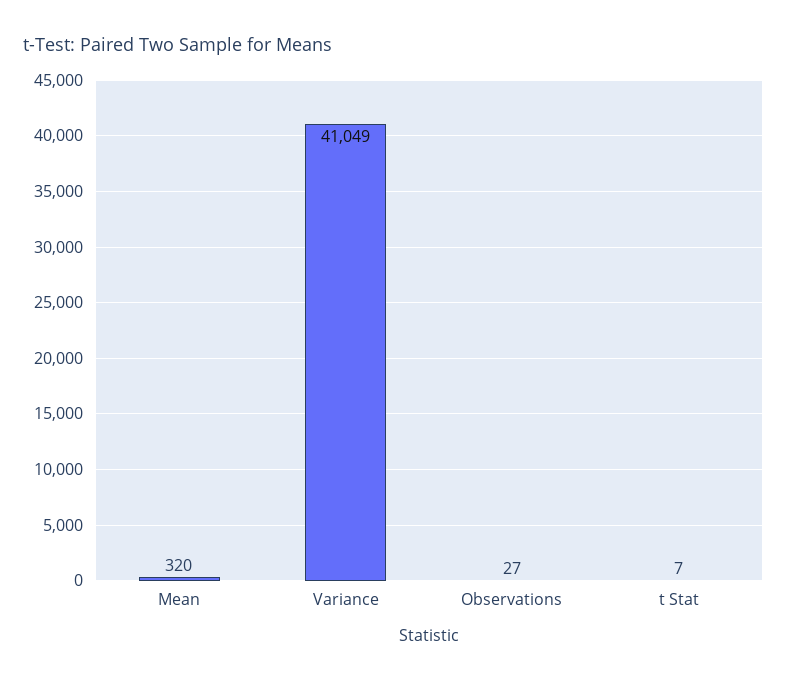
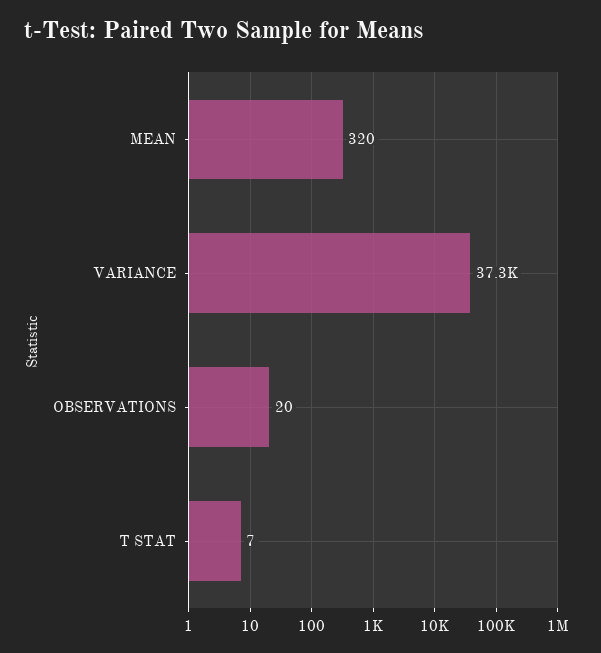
Variance: 41049 -> 37300
Observations: 27 -> 20

